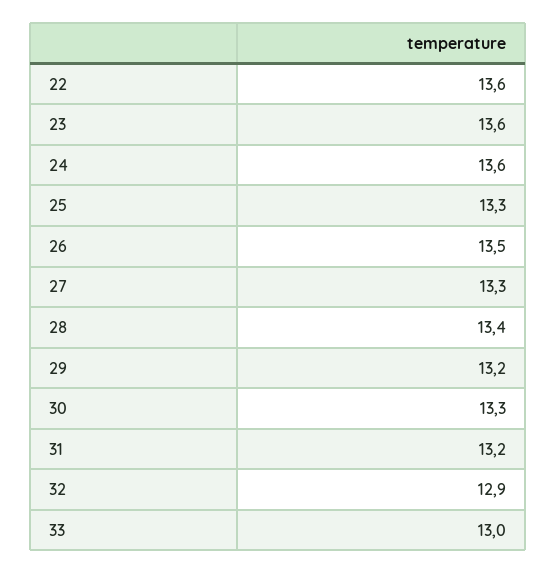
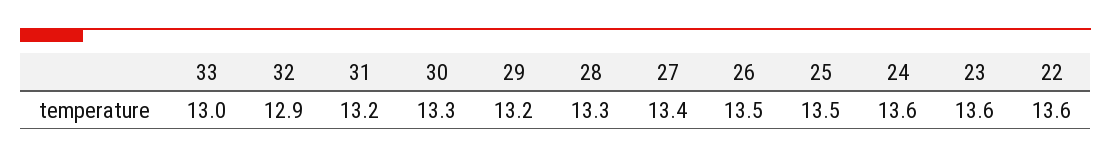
25: 13.3 -> 13.5
27: 13.3 -> 13.4
28: 13.4 -> 13.3

